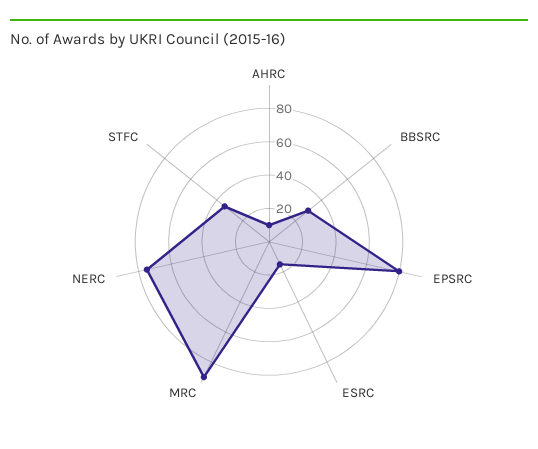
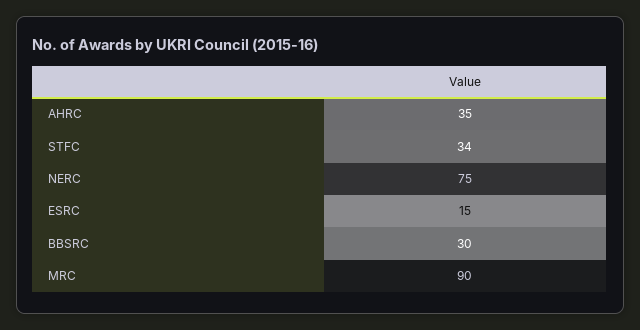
AHRC: 10 -> 35
EPSRC: 80 -> none

